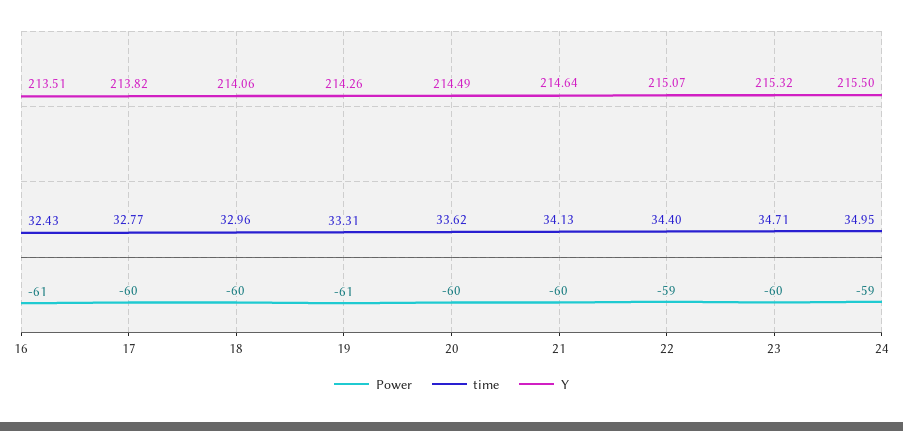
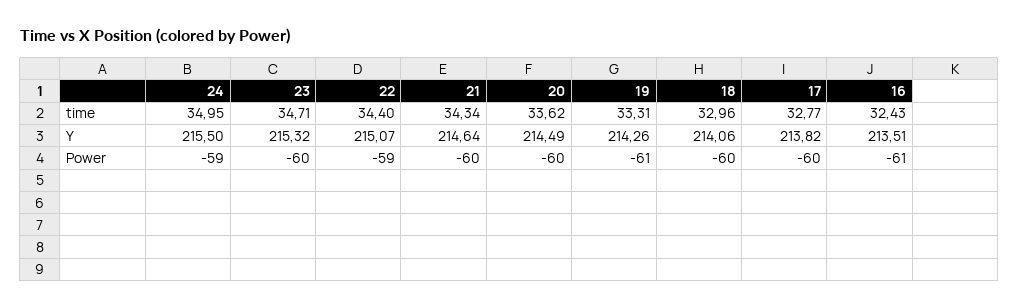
time, 21: 34.13 -> 34.34

